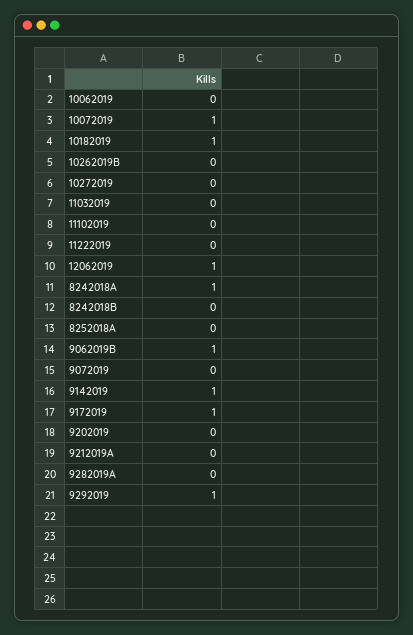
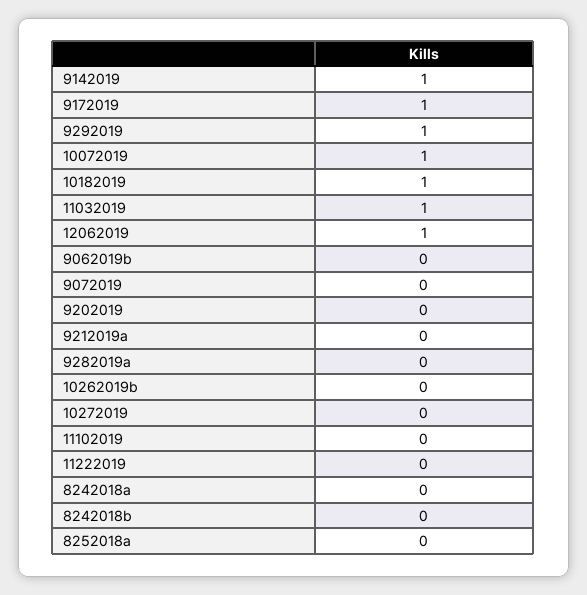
10062019: 0 -> none
11032019: 0 -> 1
8242018A: 1 -> 0
9062019B: 1 -> 0

